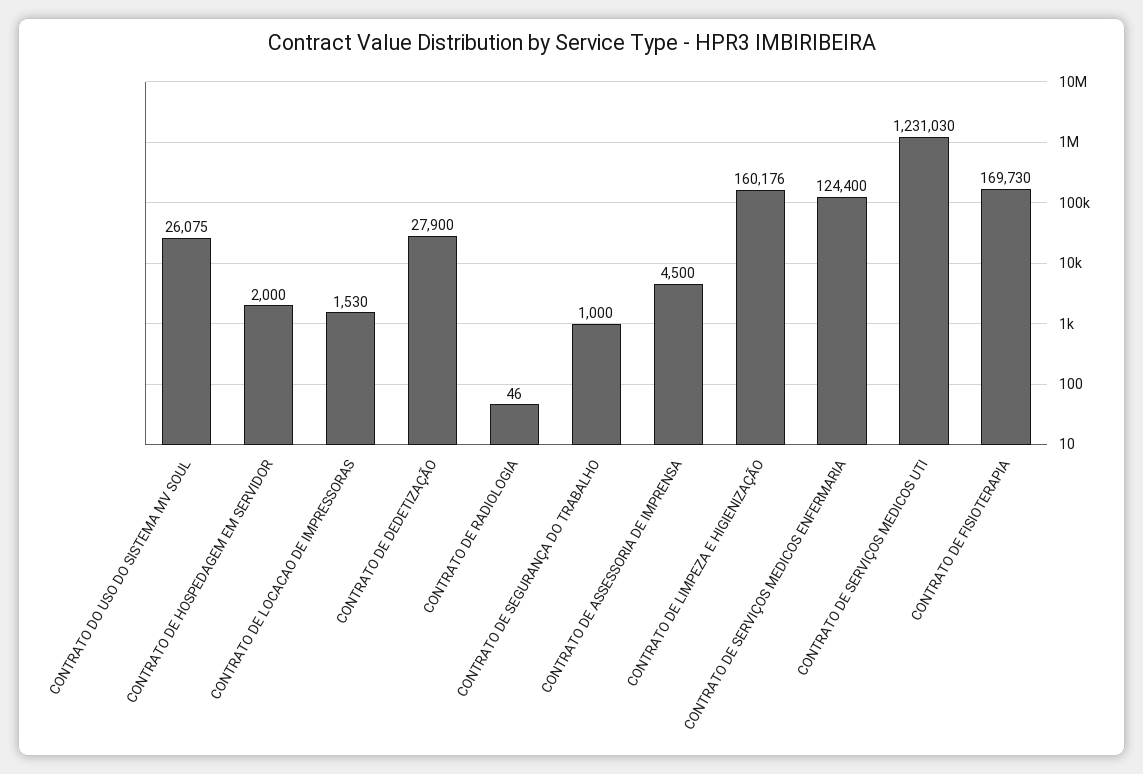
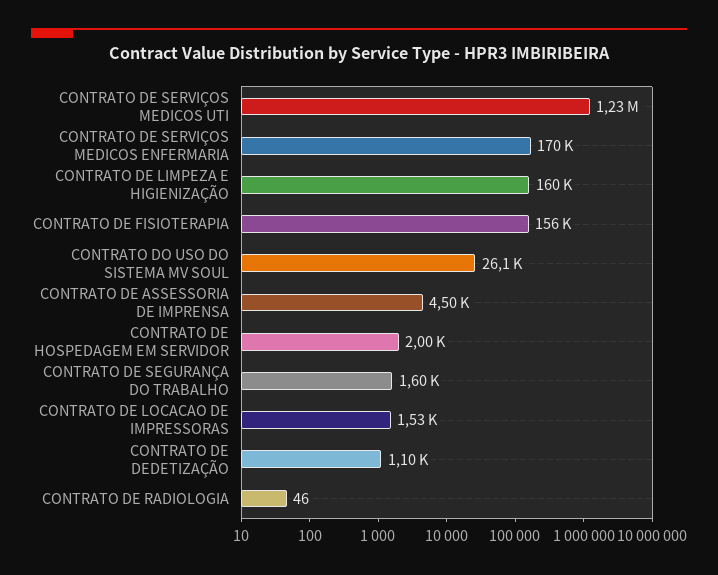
CONTRATO DE DEDETIZAÇÃO: 27900 -> 1100
CONTRATO DE SEGURANÇA DO TRABALHO: 1000 -> 1600
CONTRATO DE SERVIÇOS MEDICOS ENFERMARIA: 124400 -> 170000
CONTRATO DE FISIOTERAPIA: 169730 -> 156000

